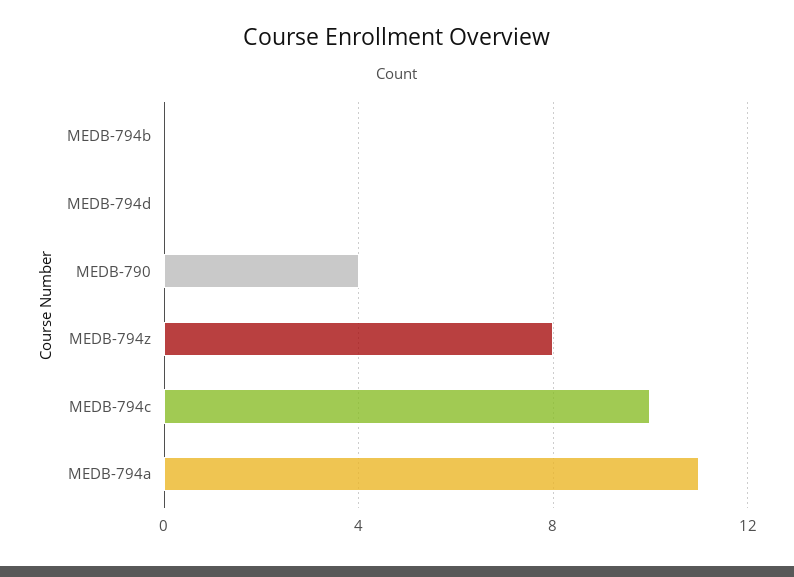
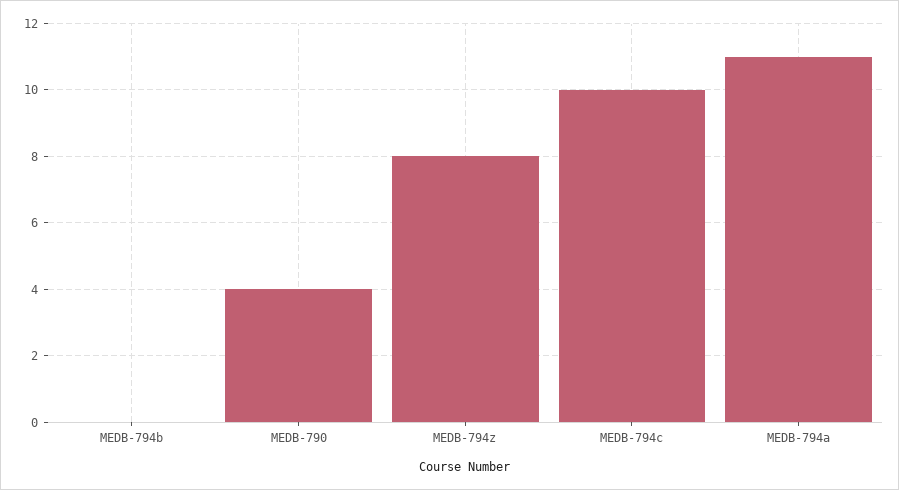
MEDB-794d: 0 -> none

